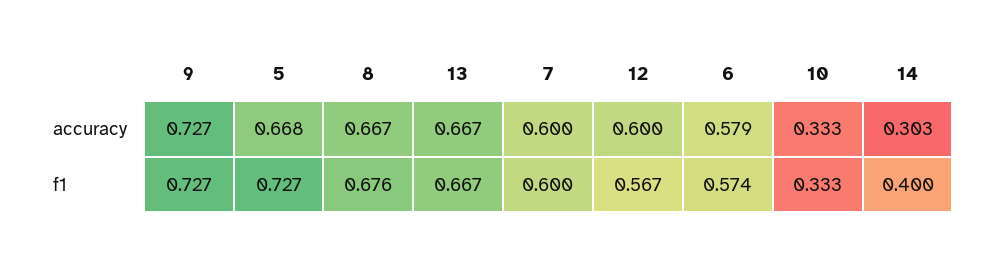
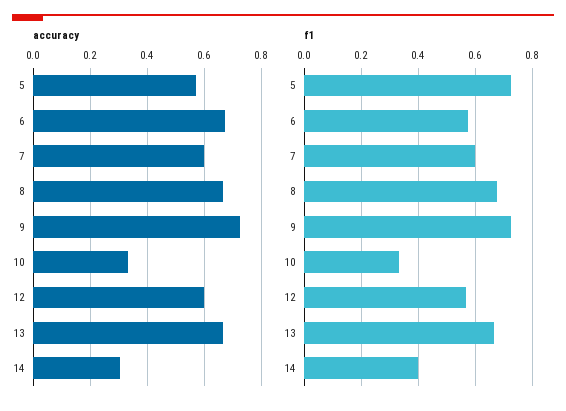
accuracy, 5: 0.668 -> 0.575
accuracy, 6: 0.579 -> 0.675

